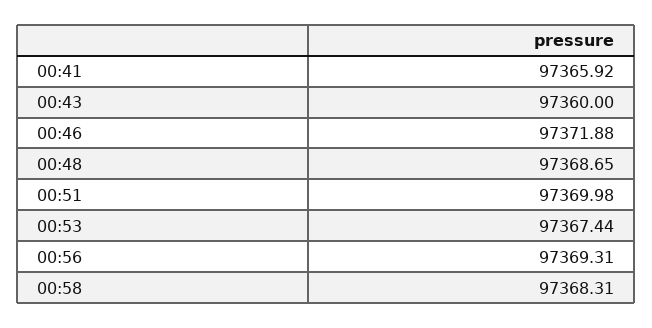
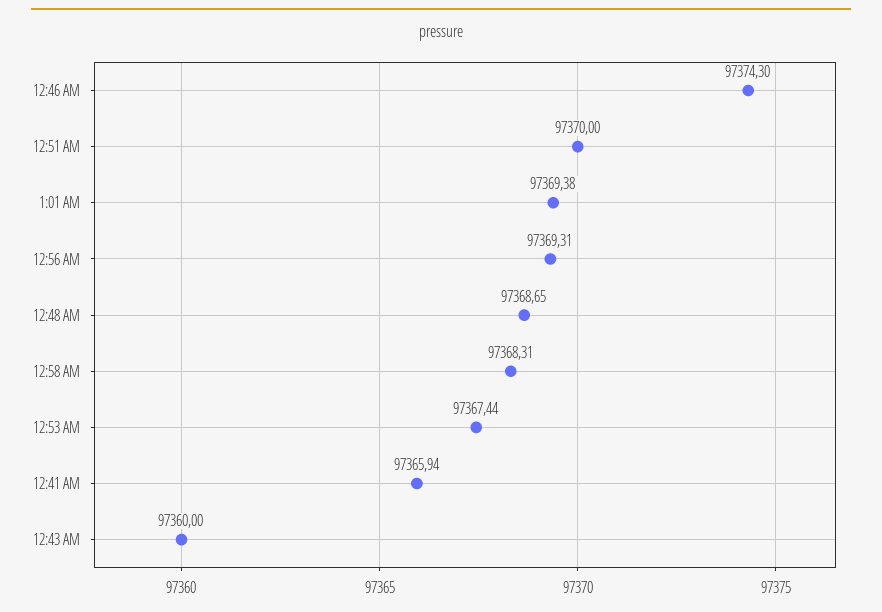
00:41: 97365.92 -> 97365.94
00:46: 97371.88 -> 97374.3
00:51: 97369.98 -> 97370
1:01 AM: none -> 97369.38

